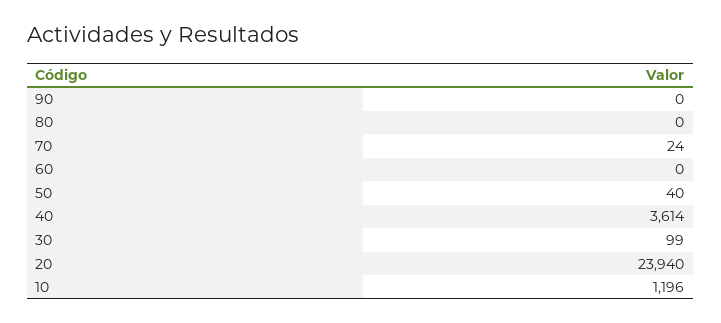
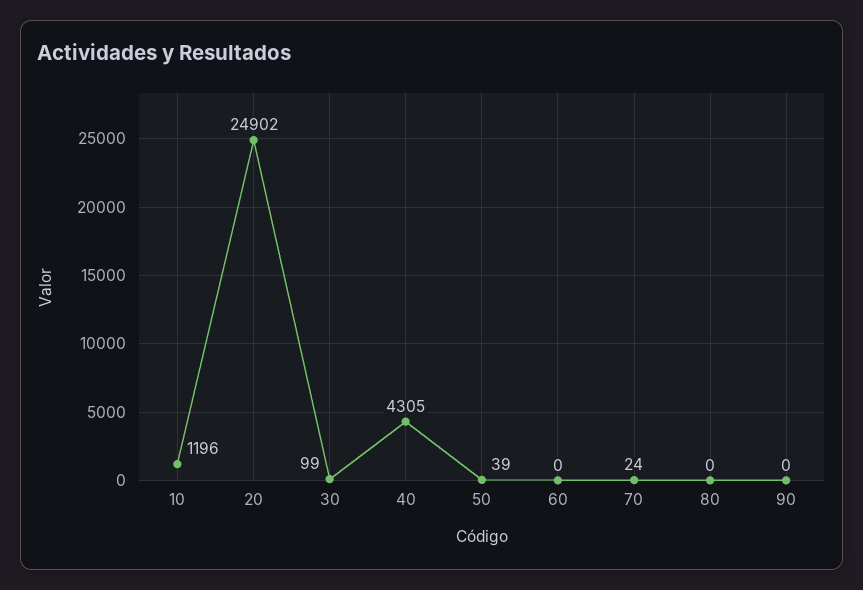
50: 40 -> 39
40: 3614 -> 4305
20: 23940 -> 24902

